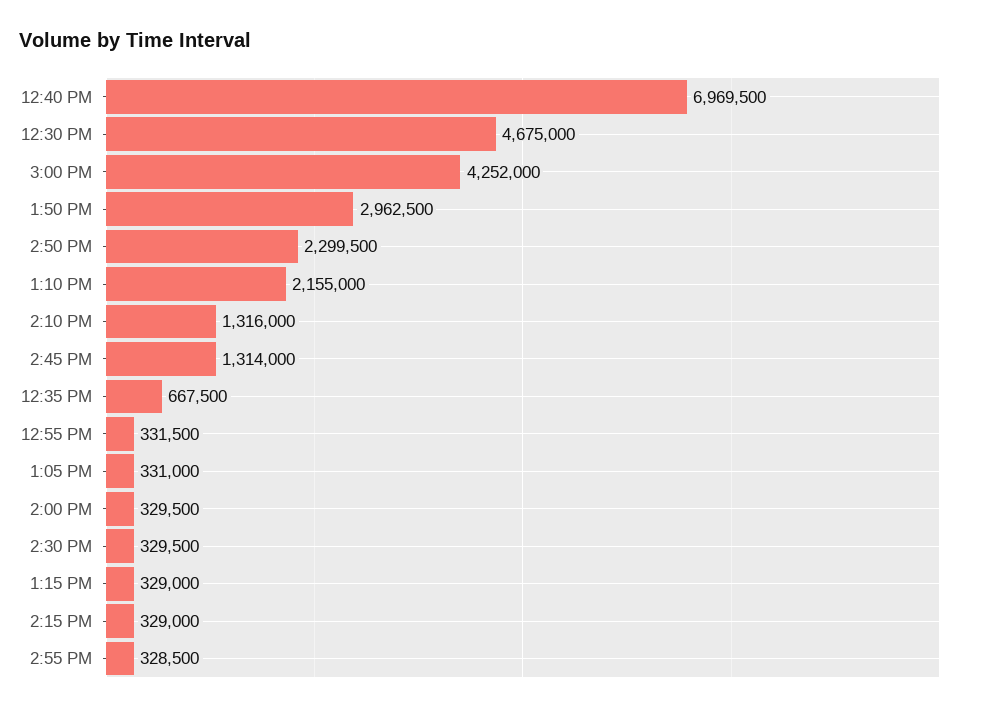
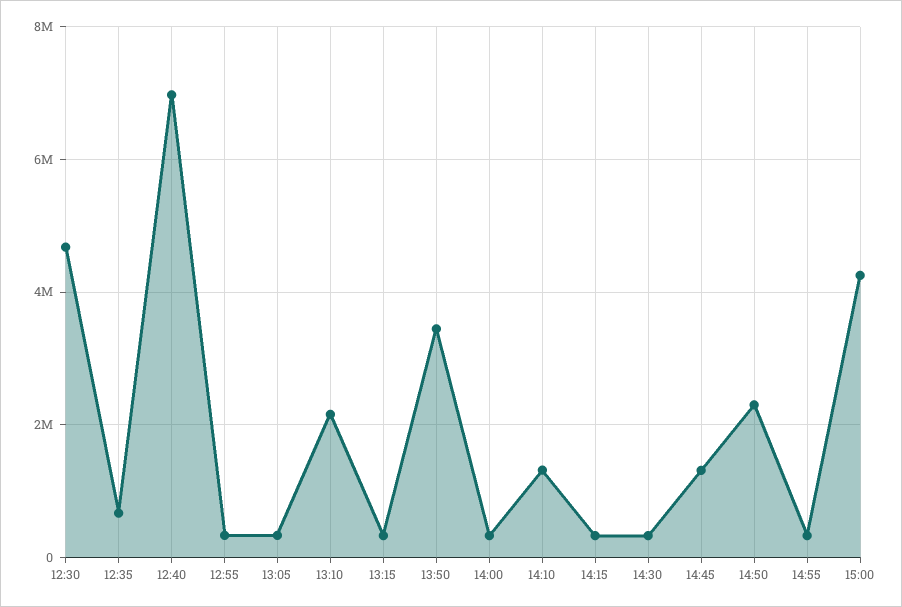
1:50 PM: 2962500 -> 3400000

